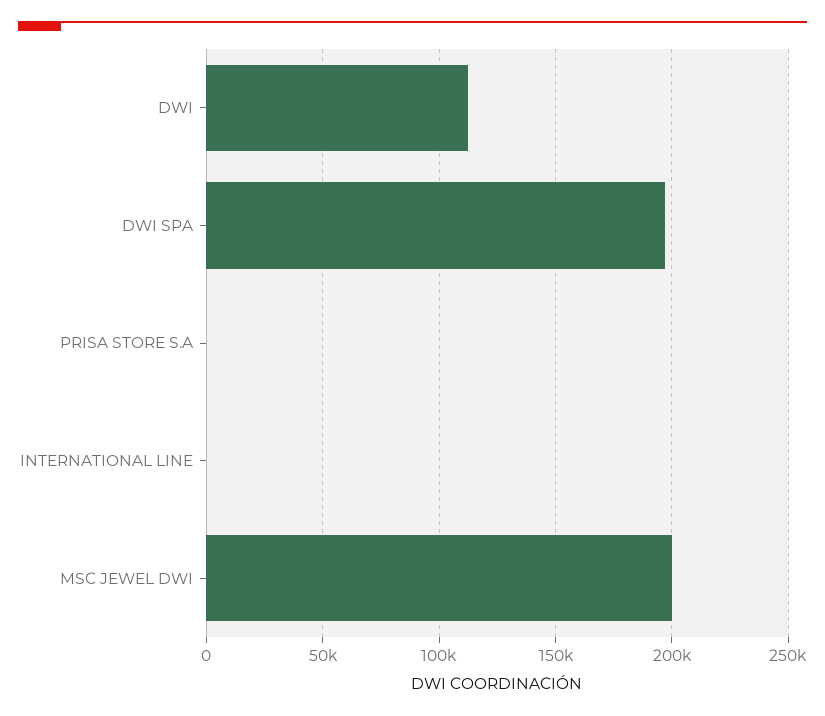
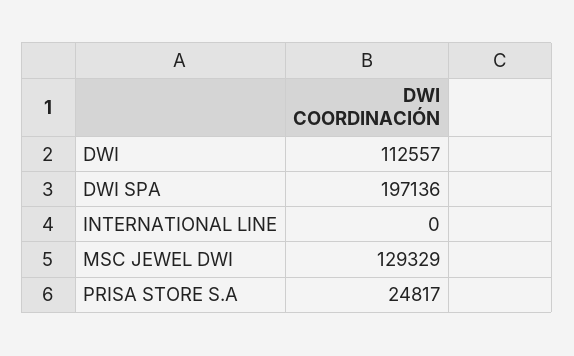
PRISA STORE S.A: 0 -> 24817
MSC JEWEL DWI: 200000 -> 129329

